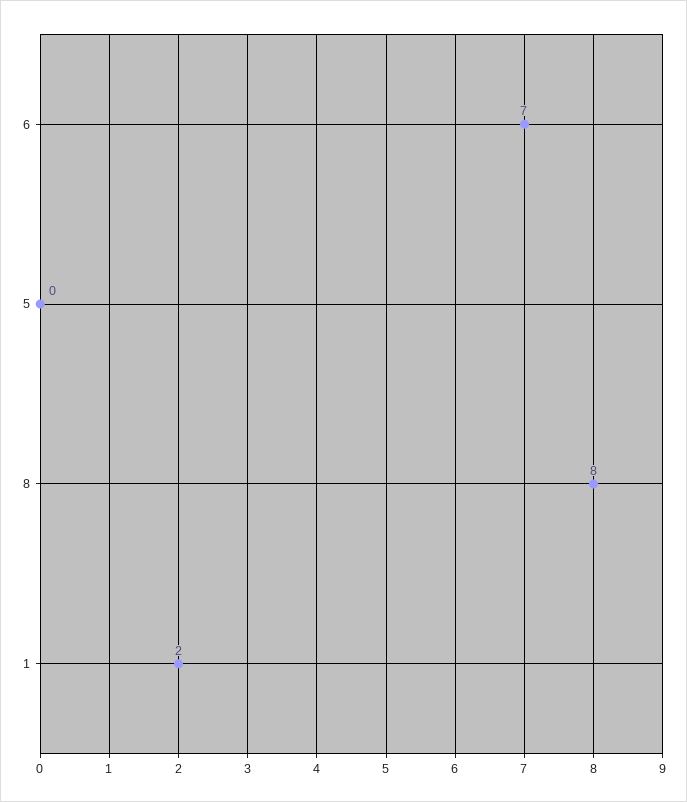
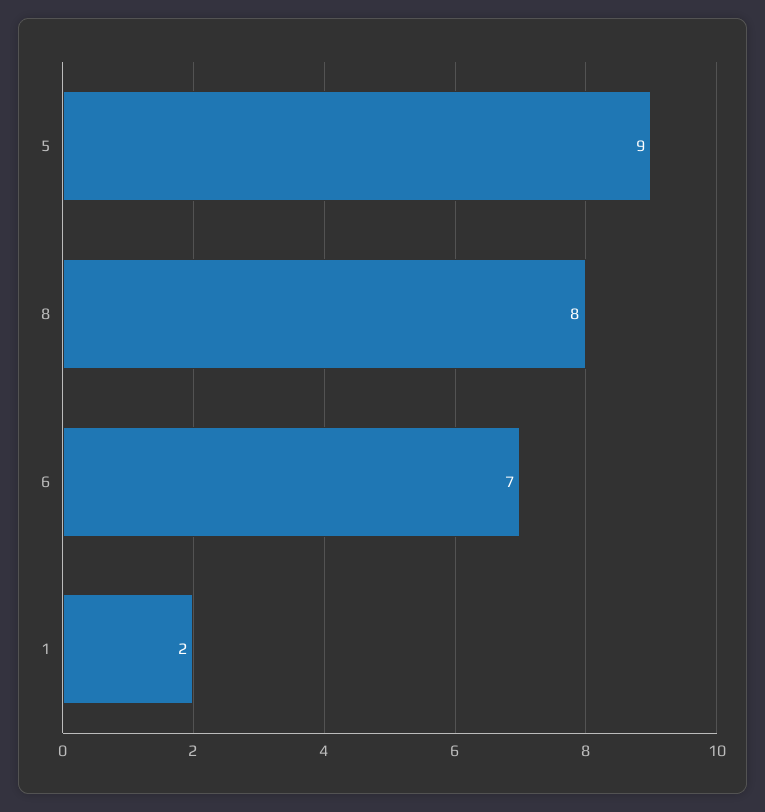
5: 0 -> 9

